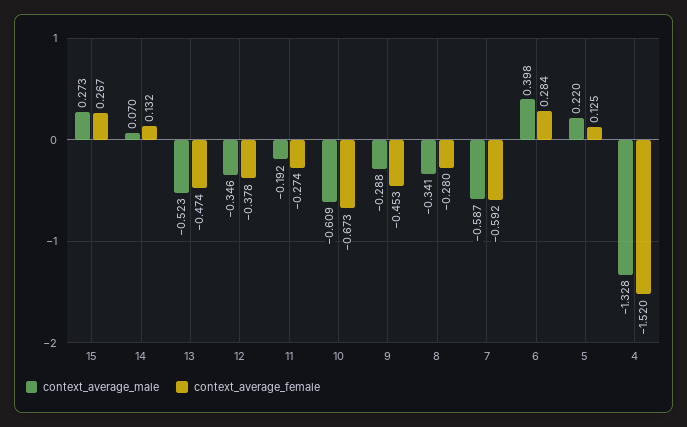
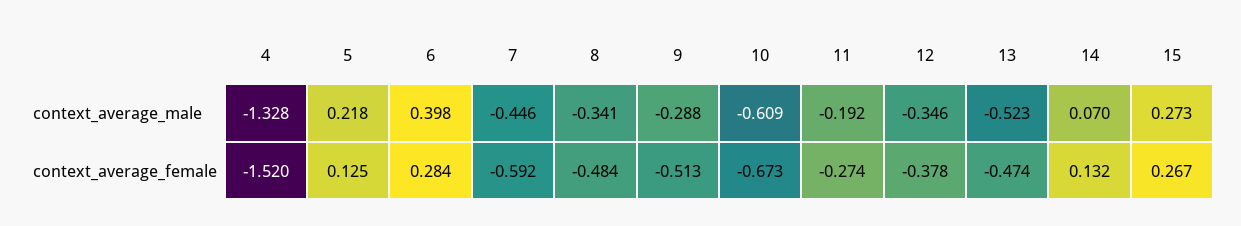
context_average_female, 9: -0.453 -> -0.513
context_average_female, 8: -0.28 -> -0.484
context_average_male, 7: -0.587 -> -0.446
context_average_male, 5: 0.22 -> 0.218

